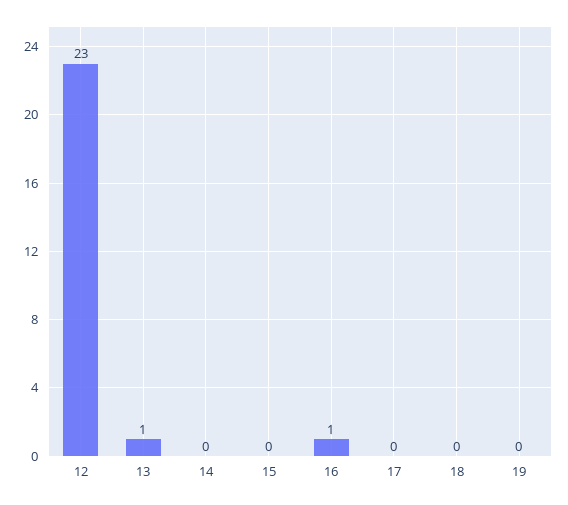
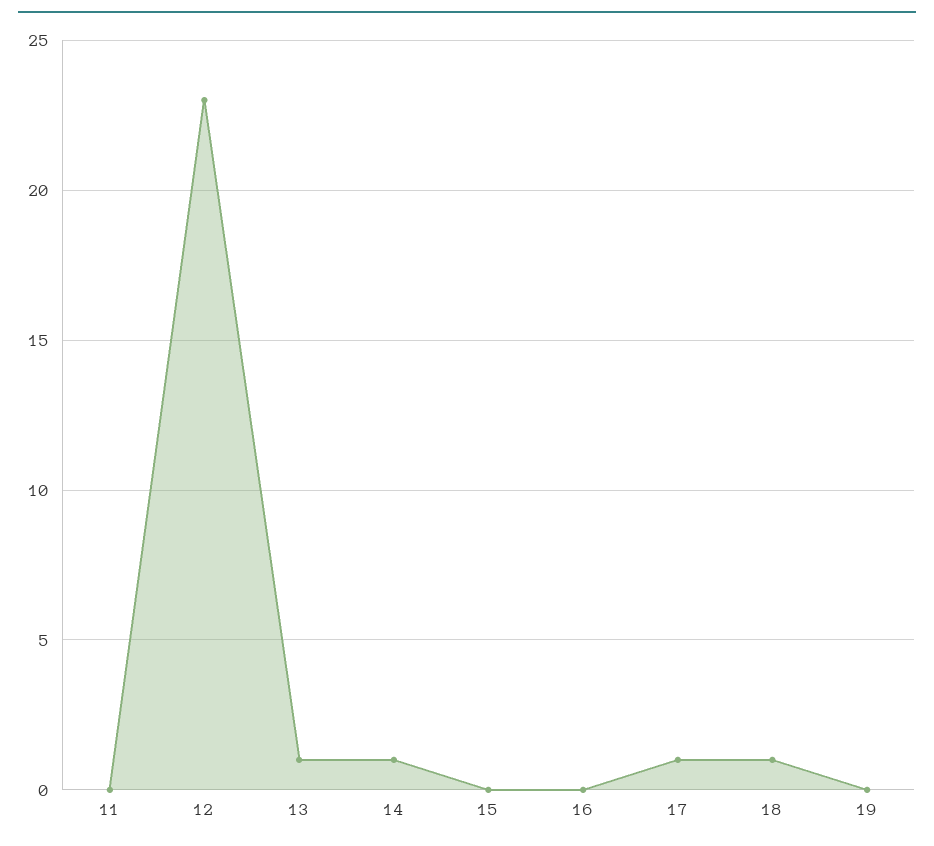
14: 0 -> 1
16: 1 -> 0
17: 0 -> 1
18: 0 -> 1
11: none -> 0

